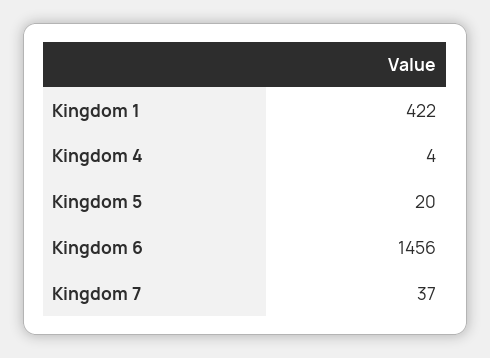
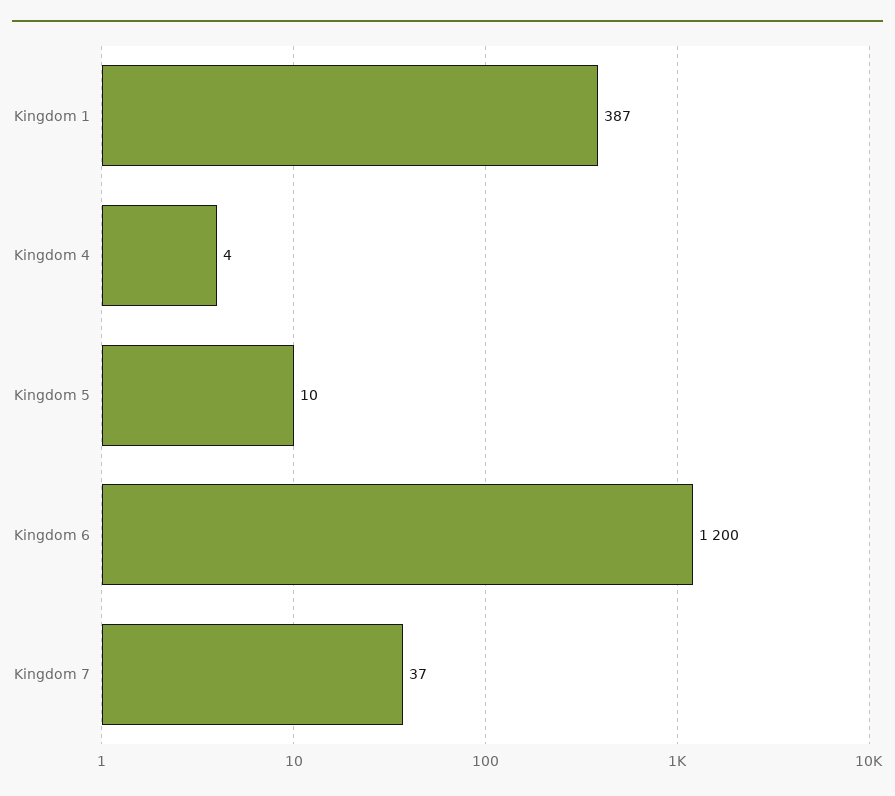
Kingdom 1: 422 -> 387
Kingdom 5: 20 -> 10
Kingdom 6: 1456 -> 1200

